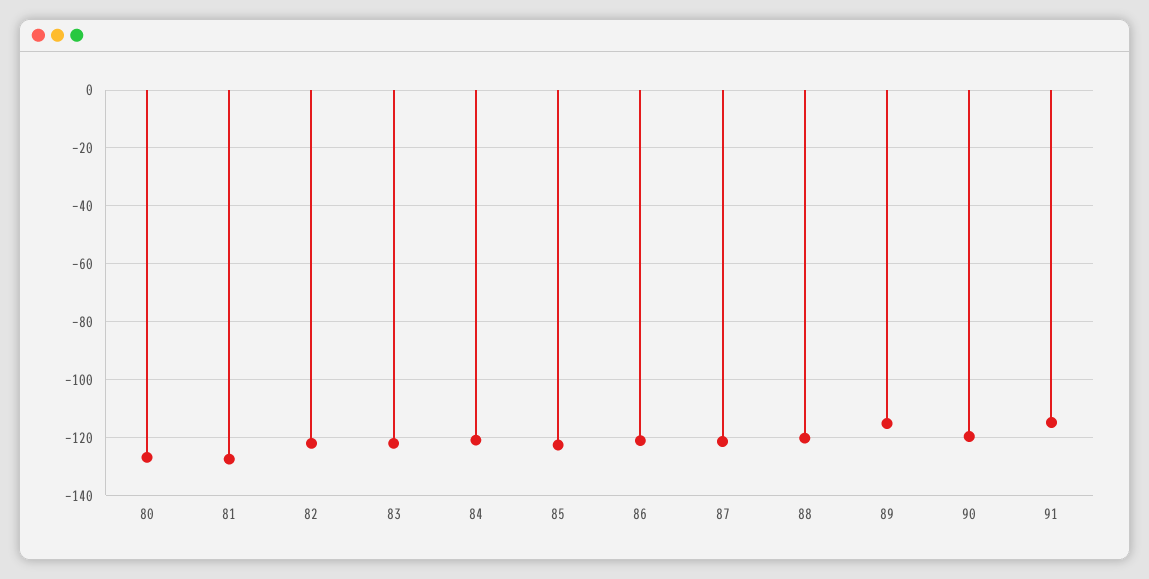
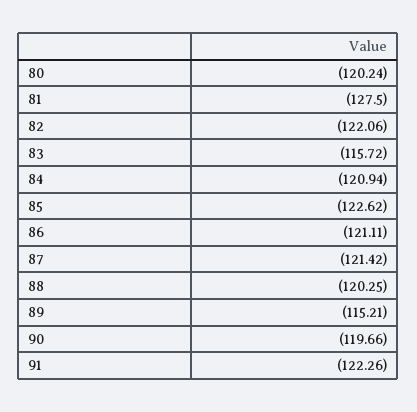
80: -127.5 -> -120.24
83: -122.5 -> -115.72
91: -115 -> -122.26

